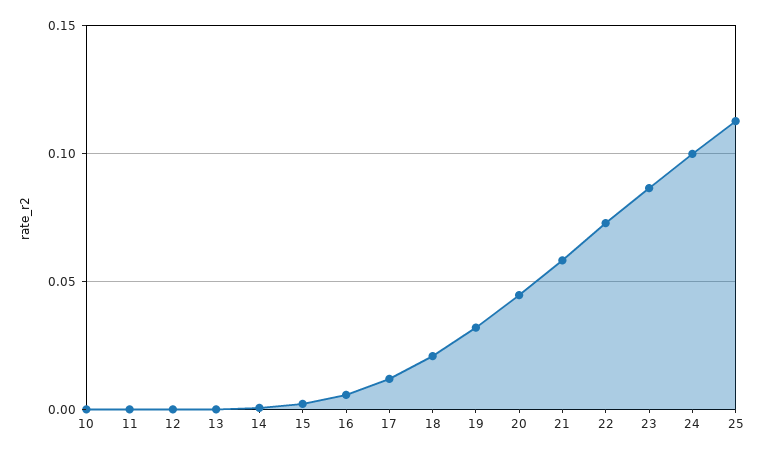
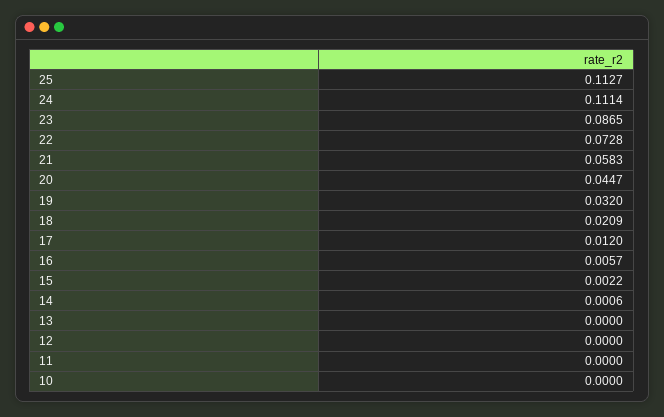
24: 0.1 -> 0.1114

